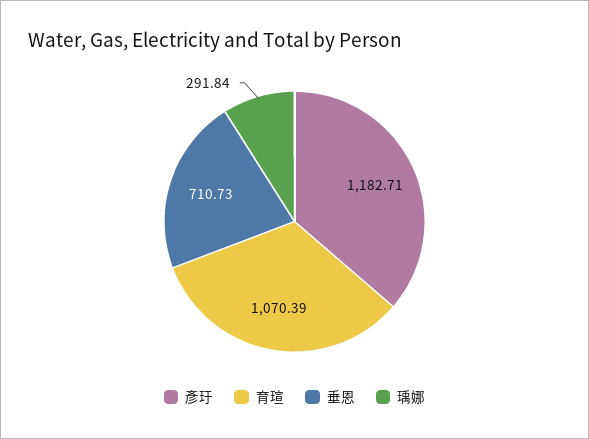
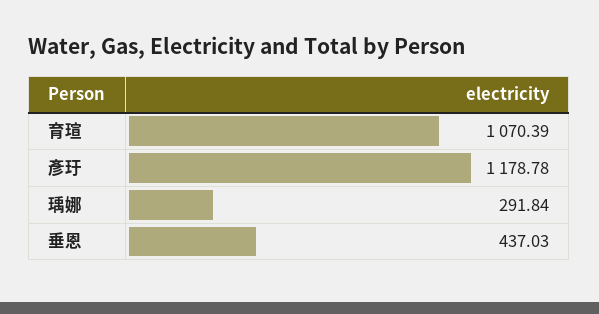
彥玗: 1182.71 -> 1178.78
垂恩: 710.73 -> 437.03

